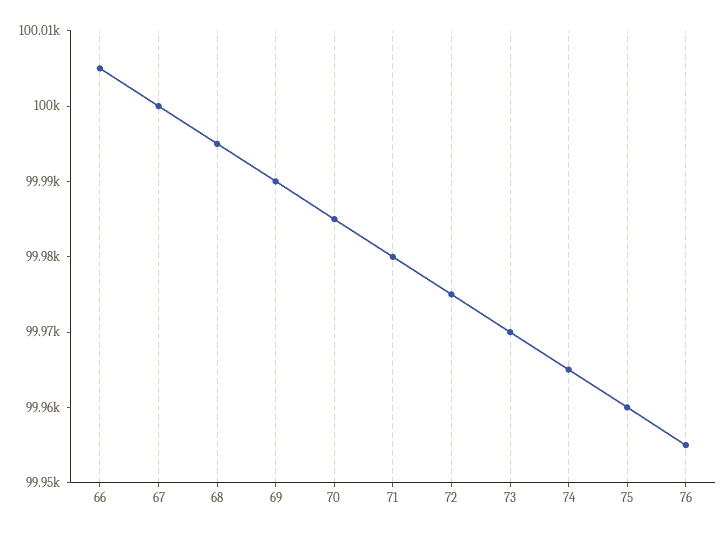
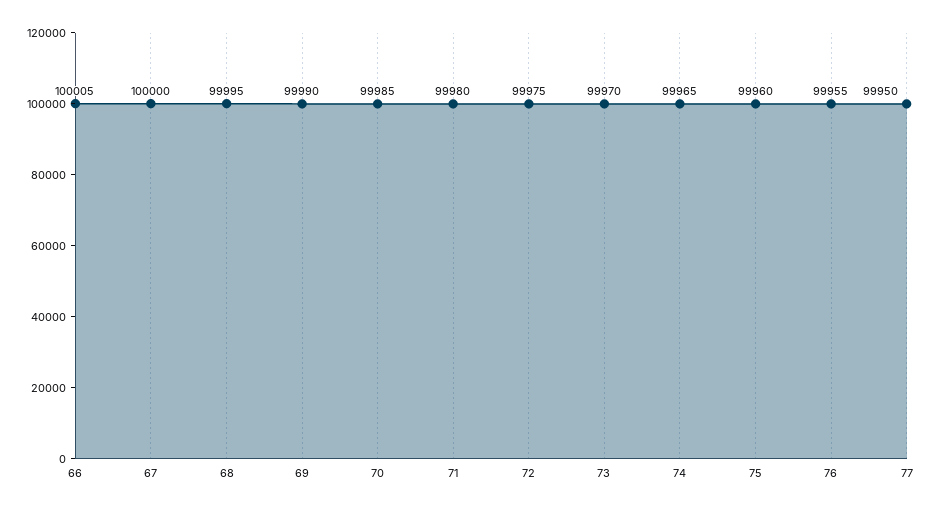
77: none -> 99950

